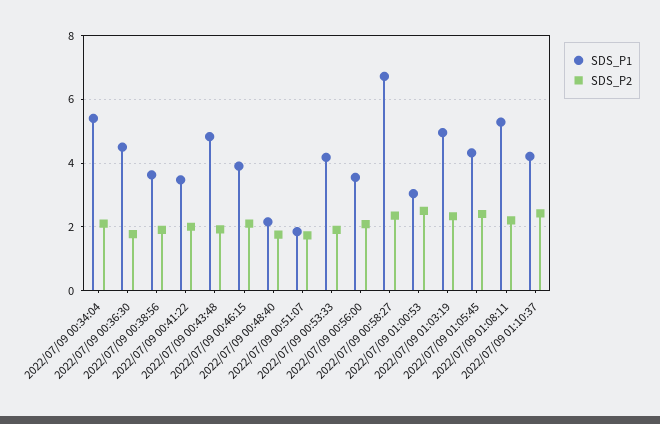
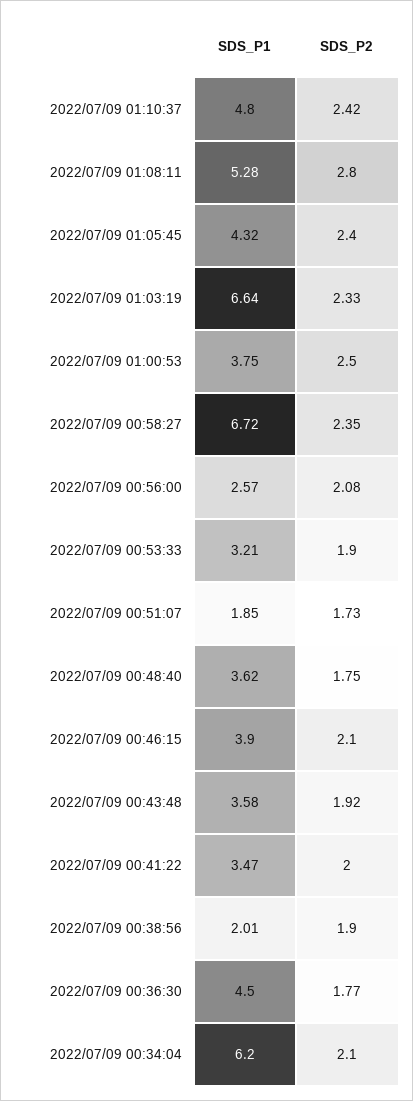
SDS_P1, 2022/07/09 00:34:04: 5.4 -> 6.2
SDS_P1, 2022/07/09 00:38:56: 3.6 -> 2.01
SDS_P1, 2022/07/09 00:43:48: 4.8 -> 3.58
SDS_P1, 2022/07/09 00:48:40: 2.2 -> 3.62
SDS_P1, 2022/07/09 00:53:33: 4.2 -> 3.21
SDS_P1, 2022/07/09 00:56:00: 3.6 -> 2.57
SDS_P1, 2022/07/09 01:00:53: 3 -> 3.75
SDS_P1, 2022/07/09 01:03:19: 5 -> 6.64
SDS_P2, 2022/07/09 01:08:11: 2.2 -> 2.8
SDS_P1, 2022/07/09 01:10:37: 4.2 -> 4.8

